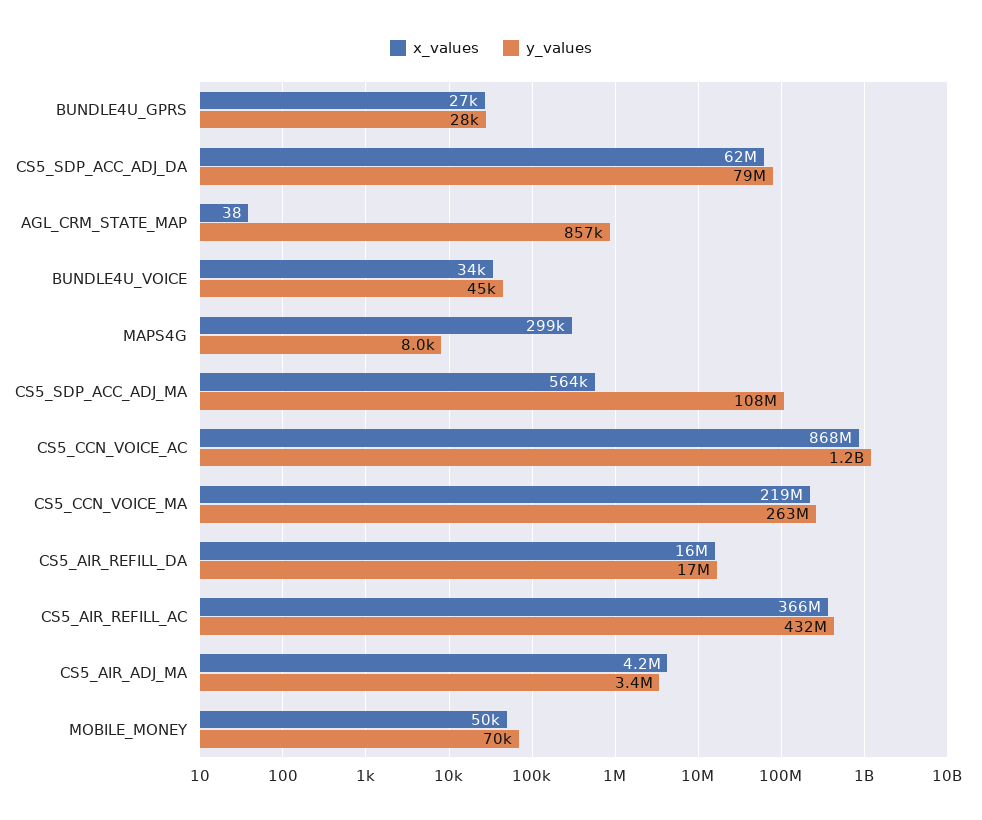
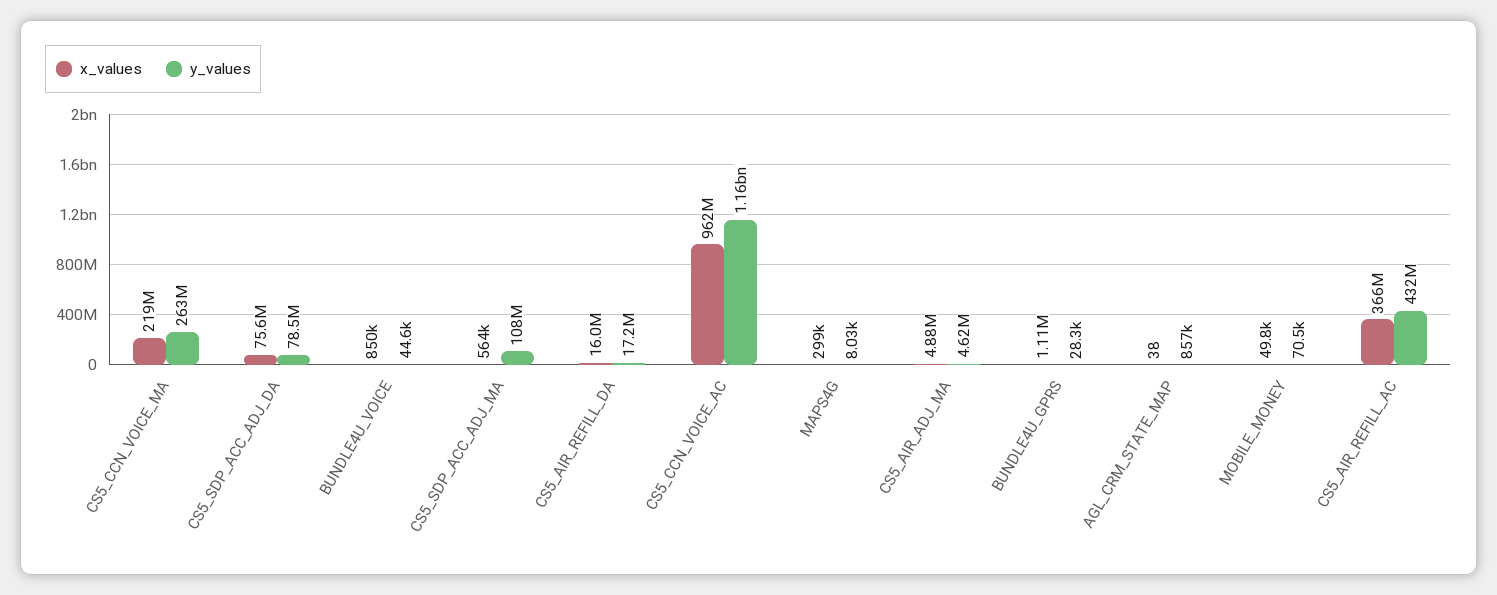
x_values, BUNDLE4U_GPRS: 27000 -> 1110000
x_values, CS5_SDP_ACC_ADJ_DA: 62000000 -> 75600000
x_values, BUNDLE4U_VOICE: 34000 -> 850000
x_values, CS5_CCN_VOICE_AC: 868000000 -> 962000000
x_values, CS5_AIR_ADJ_MA: 4200000 -> 4880000
y_values, CS5_AIR_ADJ_MA: 3400000 -> 4620000

